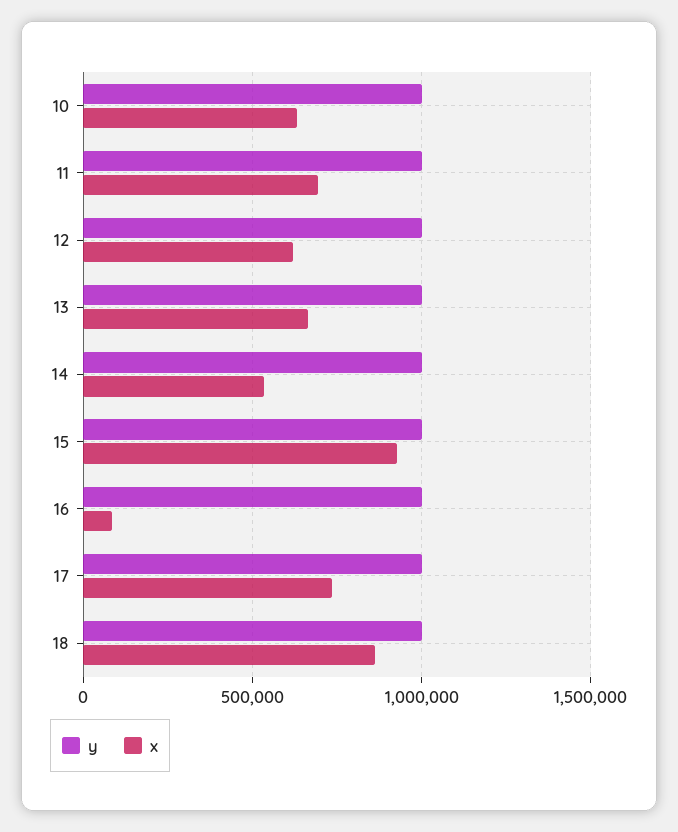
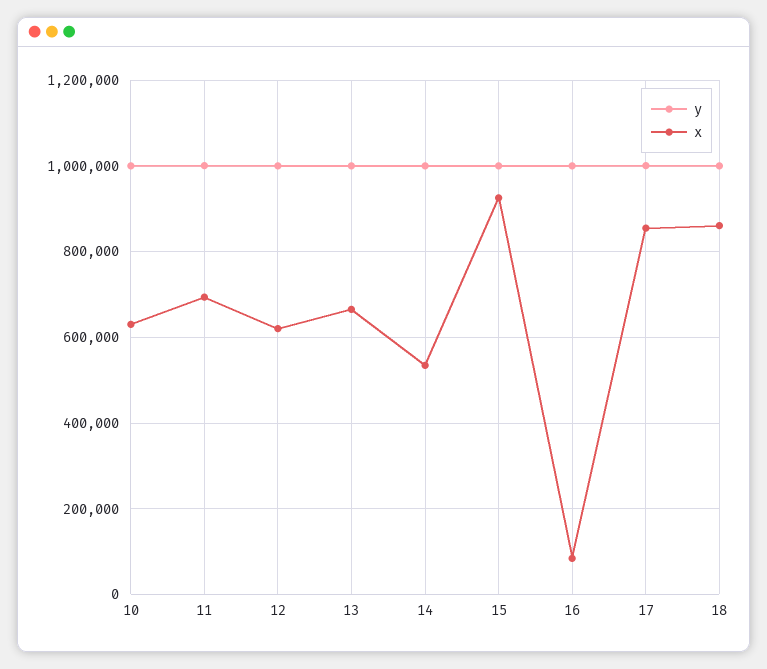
x, 17: 750000 -> 860000

